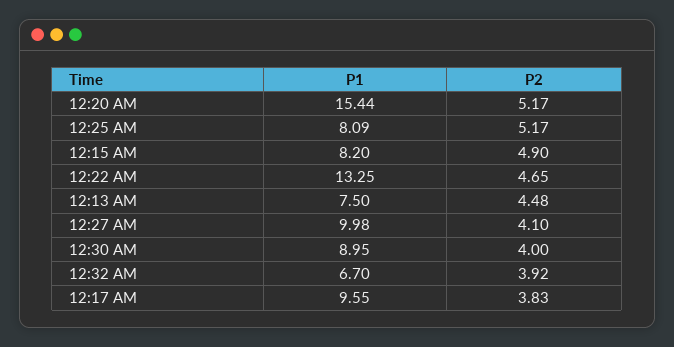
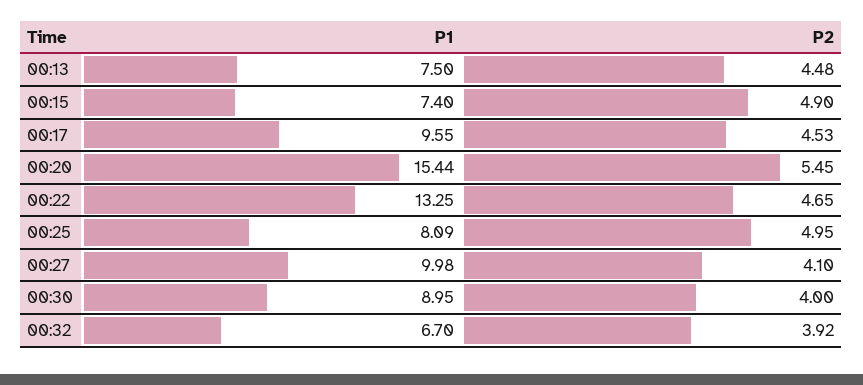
P2, 12:20 AM: 5.17 -> 5.45
P2, 12:25 AM: 5.17 -> 4.95
P1, 12:15 AM: 8.2 -> 7.4
P2, 12:17 AM: 3.83 -> 4.53

